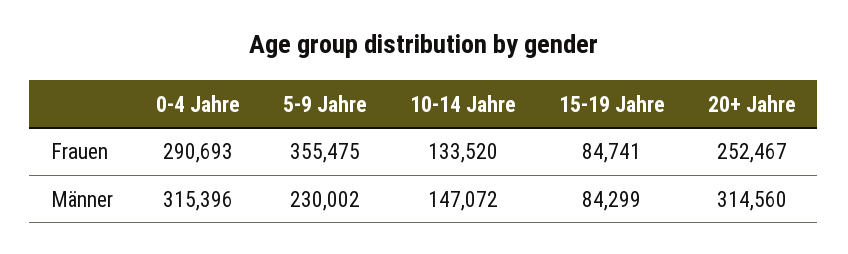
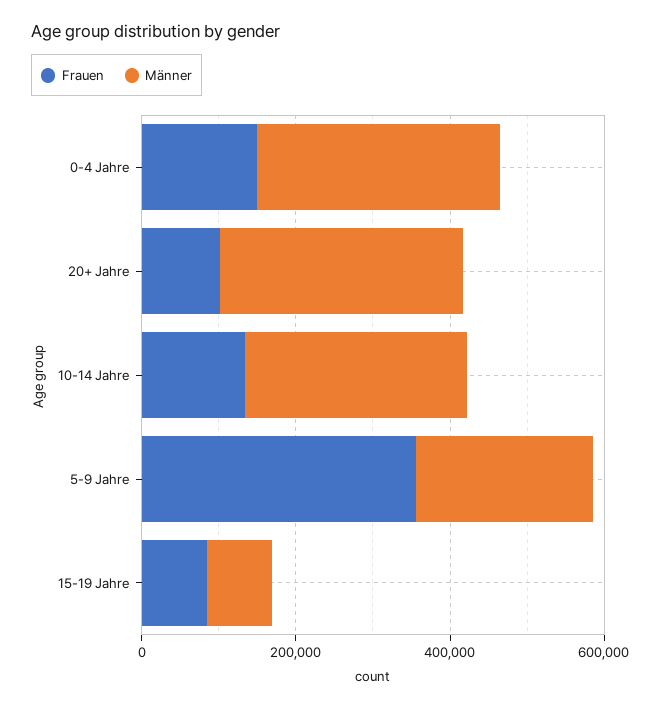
Frauen, 0-4 Jahre: 290693 -> 150000
Frauen, 20+ Jahre: 252467 -> 100000
Männer, 10-14 Jahre: 147072 -> 300000

